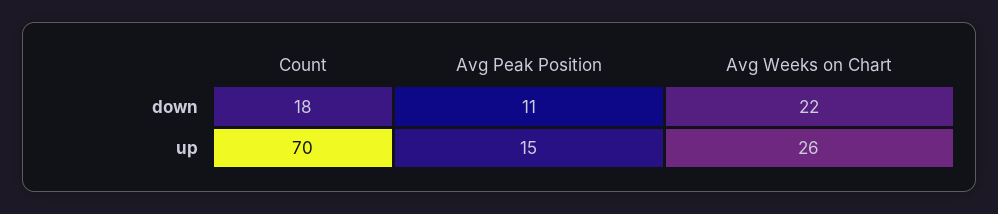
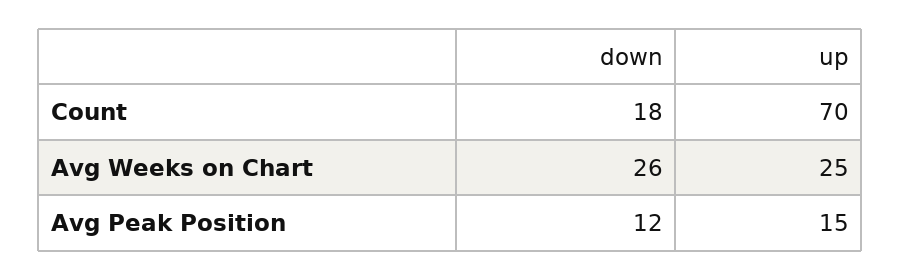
Avg Peak Position, down: 11 -> 12
Avg Weeks on Chart, down: 22 -> 26
Avg Weeks on Chart, up: 26 -> 25

